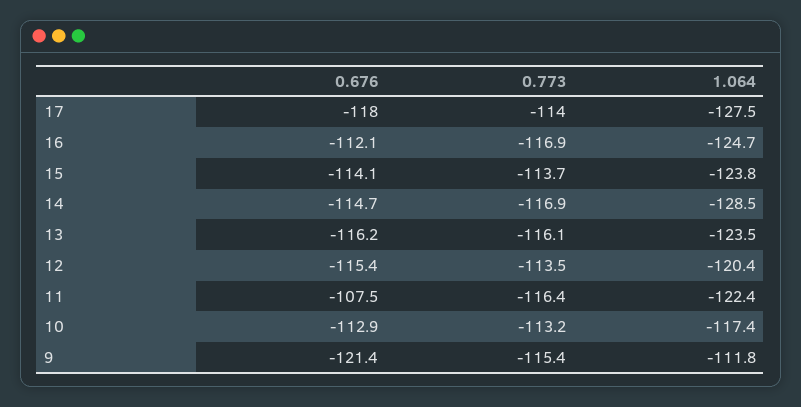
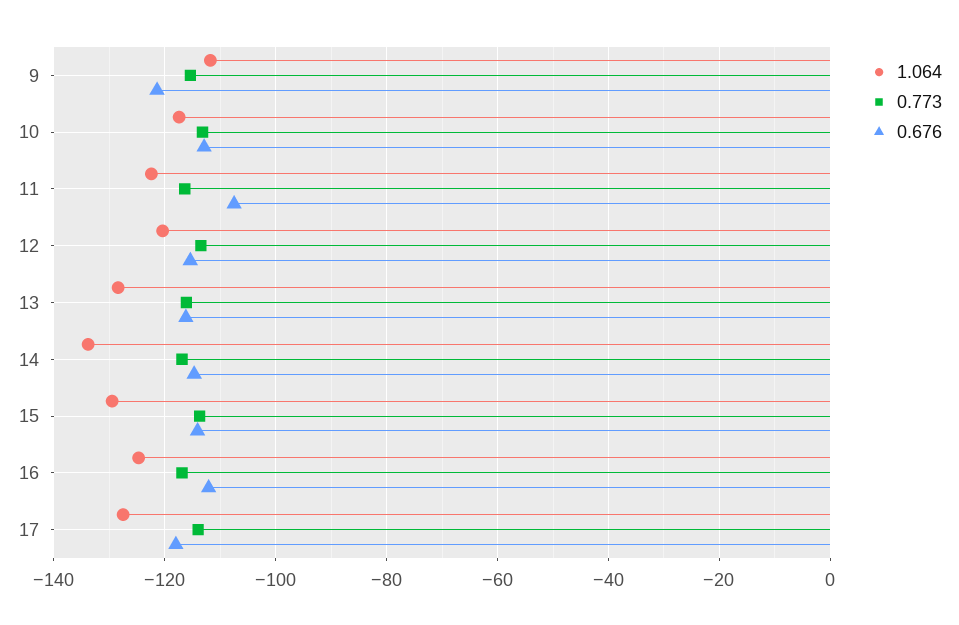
1.064, 15: -123.8 -> -130
1.064, 14: -128.5 -> -134
1.064, 13: -123.5 -> -128

